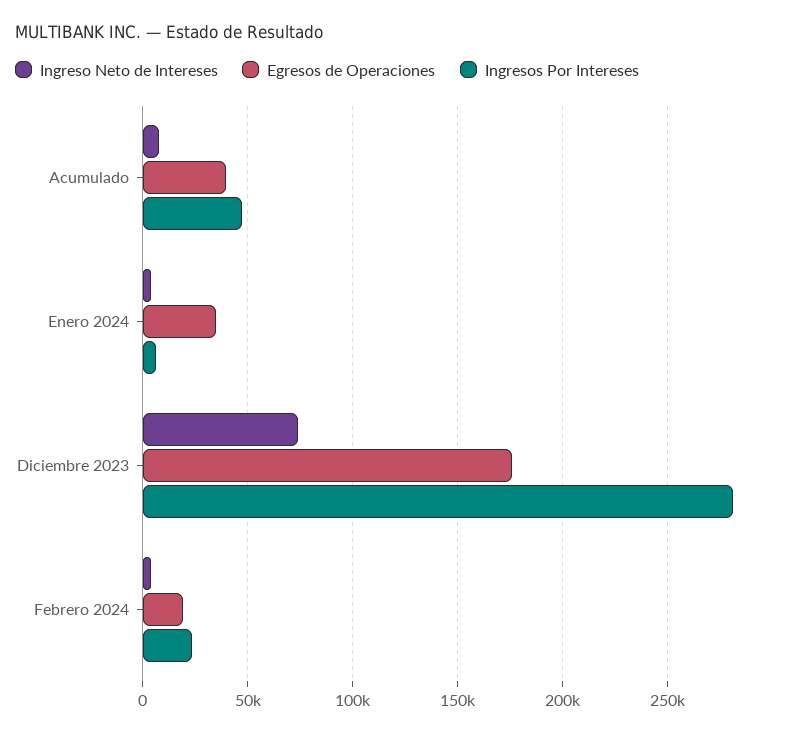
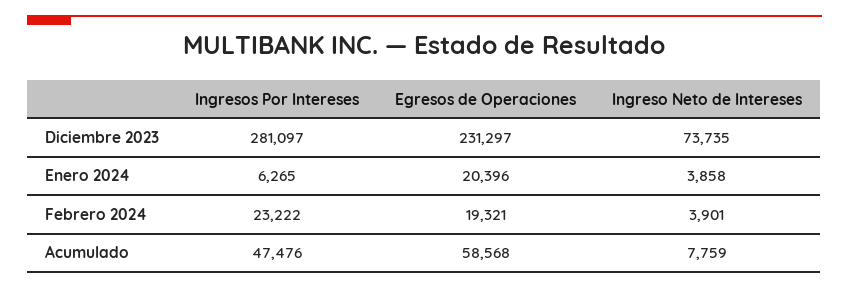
Egresos de Operaciones, Acumulado: 40000 -> 58568
Egresos de Operaciones, Enero 2024: 35000 -> 20396
Egresos de Operaciones, Diciembre 2023: 175000 -> 231297

